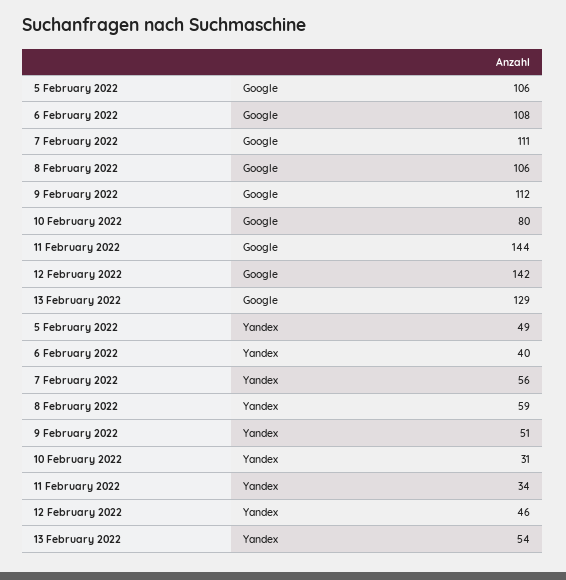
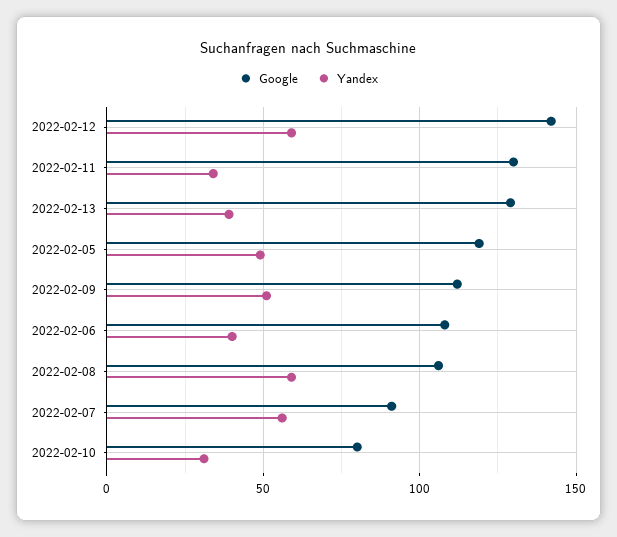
Google, 5 February 2022: 106 -> 120
Google, 7 February 2022: 111 -> 90
Google, 11 February 2022: 144 -> 130
Yandex, 12 February 2022: 46 -> 60
Yandex, 13 February 2022: 54 -> 40

